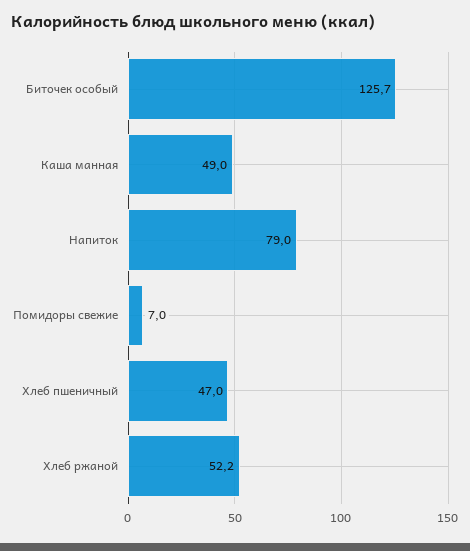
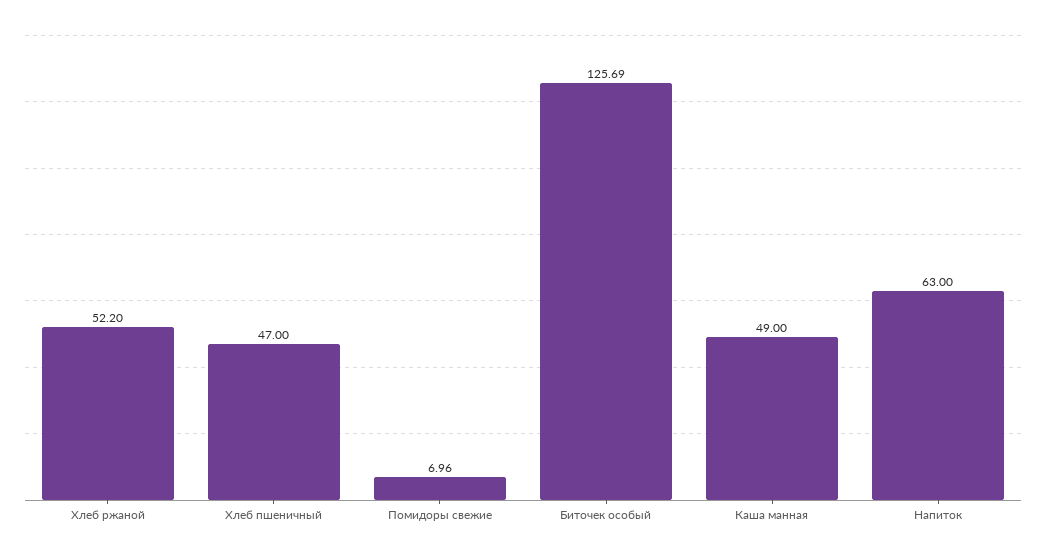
Напиток: 79 -> 63

